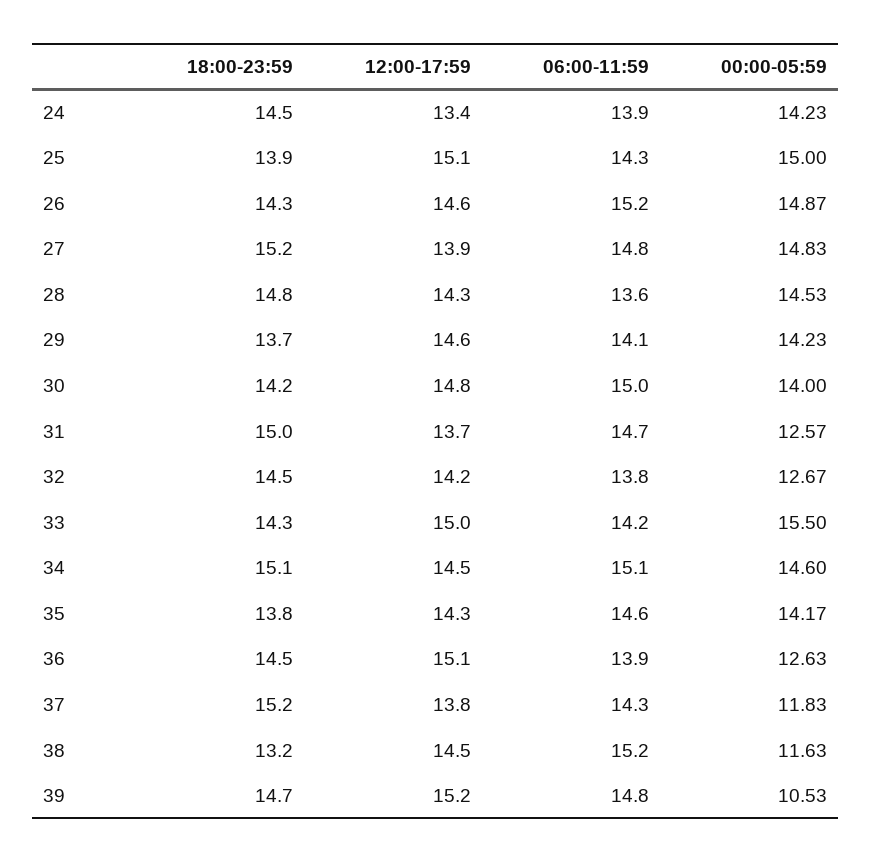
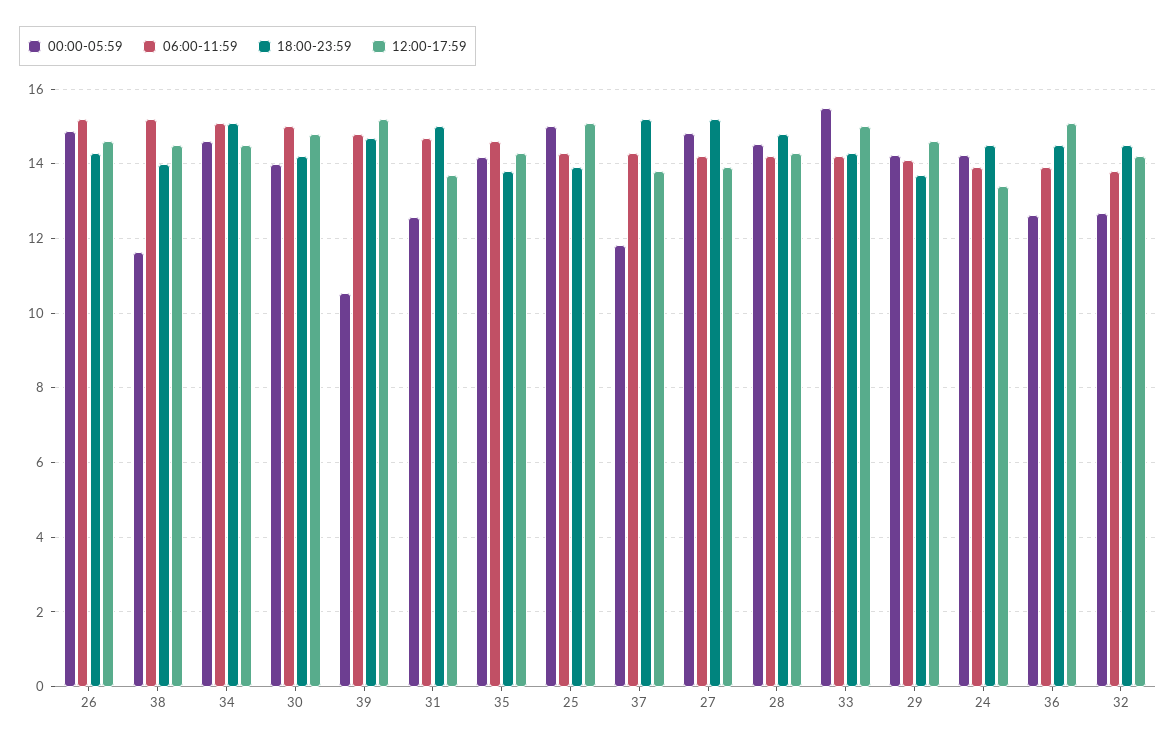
06:00-11:59, 27: 14.8 -> 14.2
06:00-11:59, 28: 13.6 -> 14.2
18:00-23:59, 38: 13.2 -> 14

